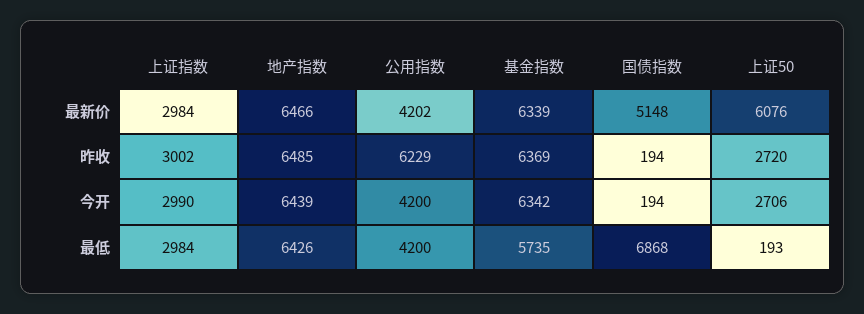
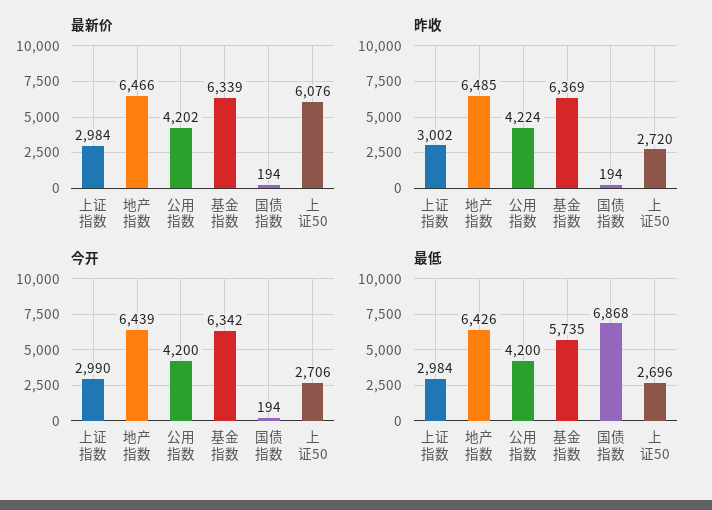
最新价, 国债指数: 5148 -> 194
昨收, 公用指数: 6229 -> 4224
最低, 上证50: 193 -> 2696

